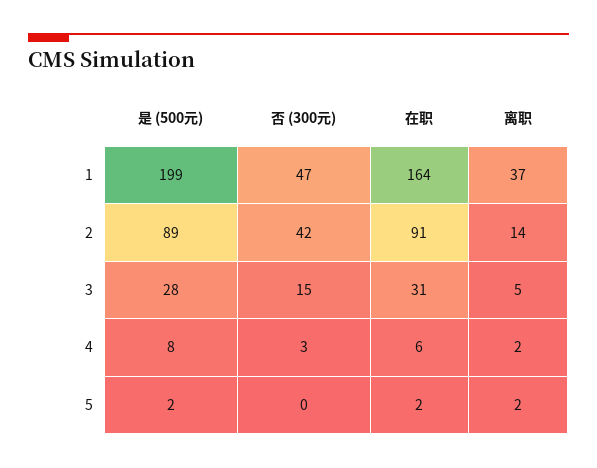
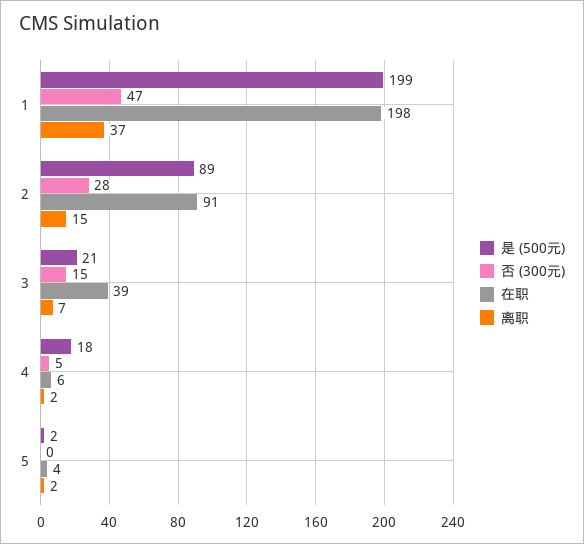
在职, 1: 164 -> 198
否 (300元), 2: 42 -> 28
离职, 2: 14 -> 15
是 (500元), 3: 28 -> 21
在职, 3: 31 -> 39
离职, 3: 5 -> 7
是 (500元), 4: 8 -> 18
否 (300元), 4: 3 -> 5
在职, 5: 2 -> 4

